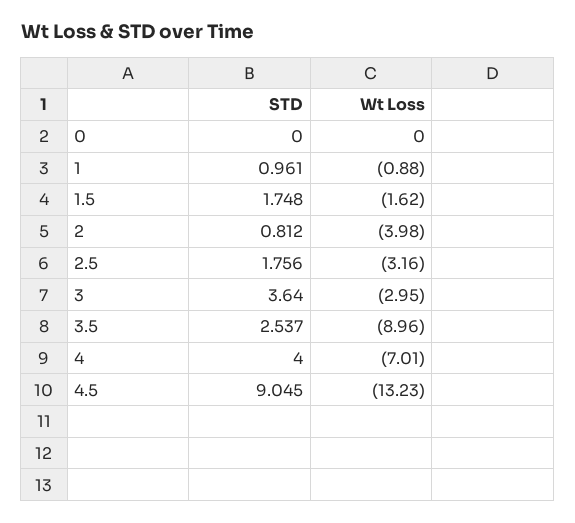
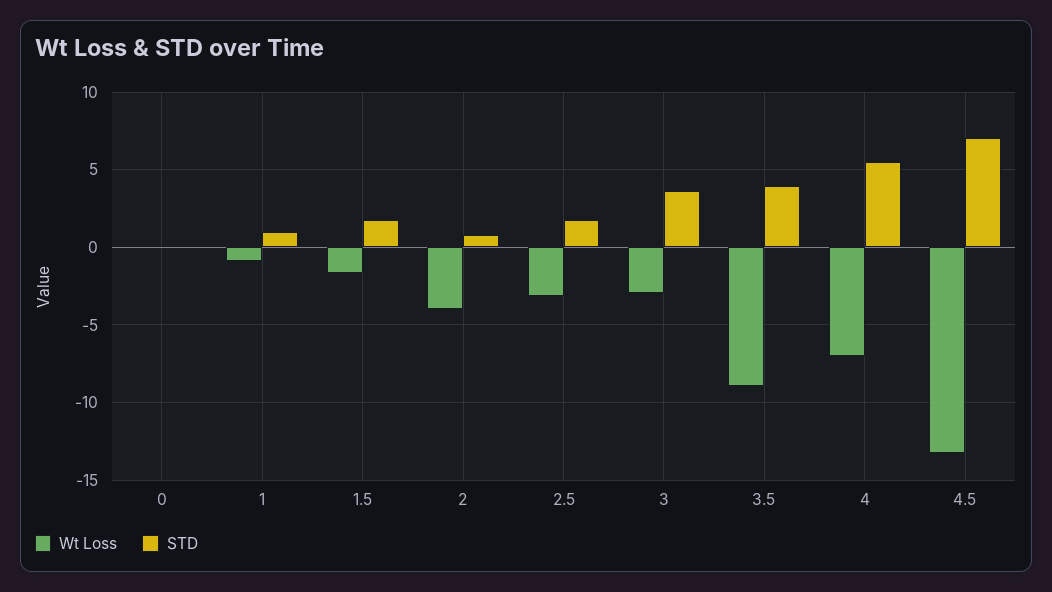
STD, 3.5: 2.537 -> 4
STD, 4: 4 -> 5.5
STD, 4.5: 9.045 -> 7

